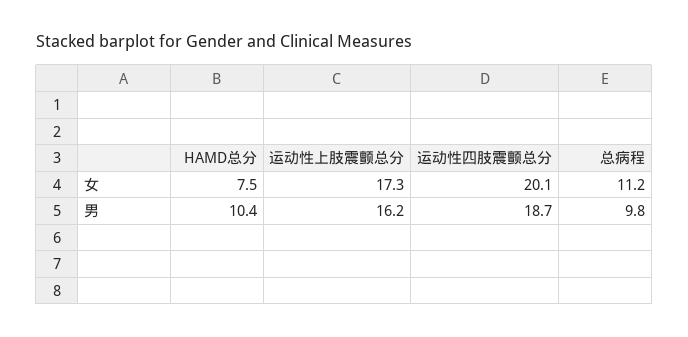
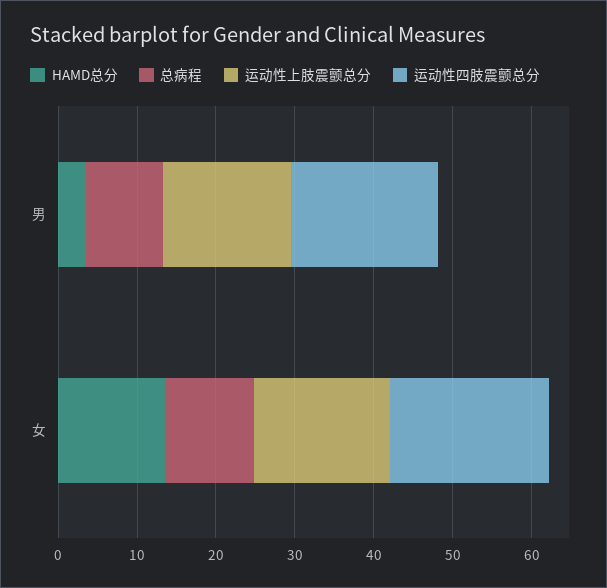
HAMD总分, 女: 7.5 -> 14
HAMD总分, 男: 10.4 -> 4

